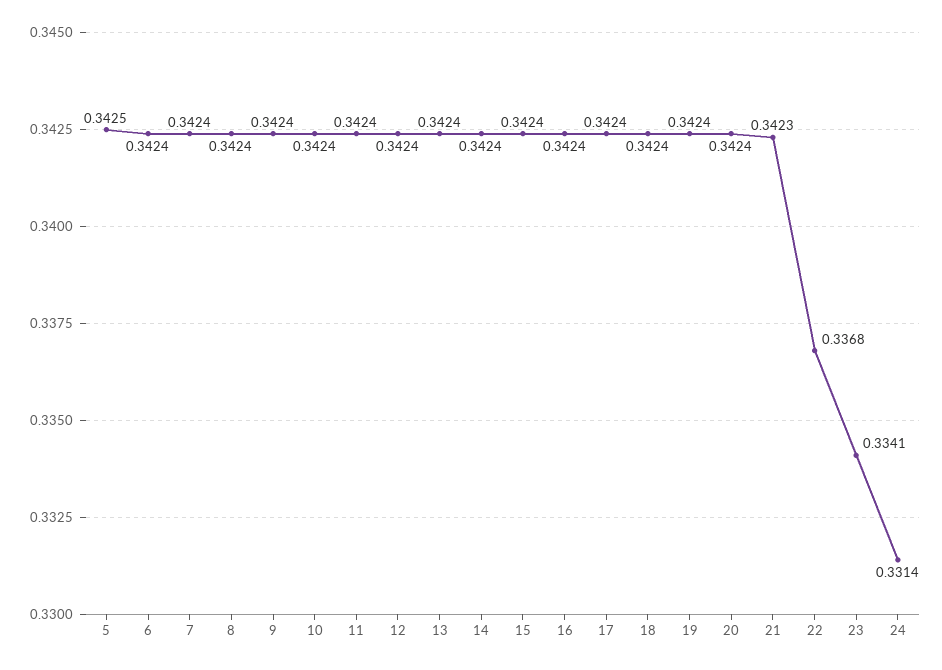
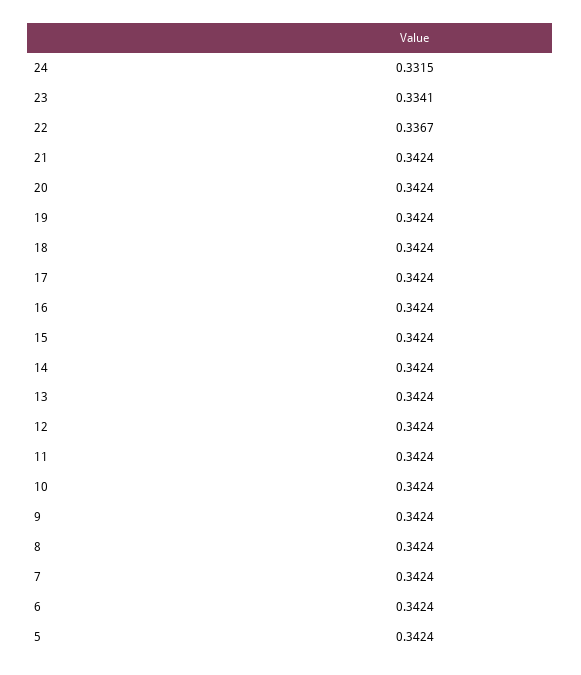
5: 0.3425 -> 0.3424
21: 0.3423 -> 0.3424
22: 0.3368 -> 0.3367
24: 0.3314 -> 0.3315

